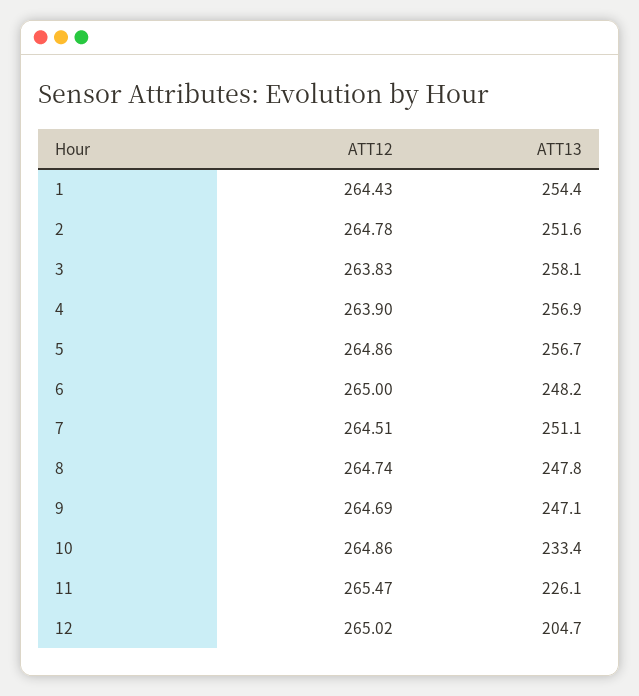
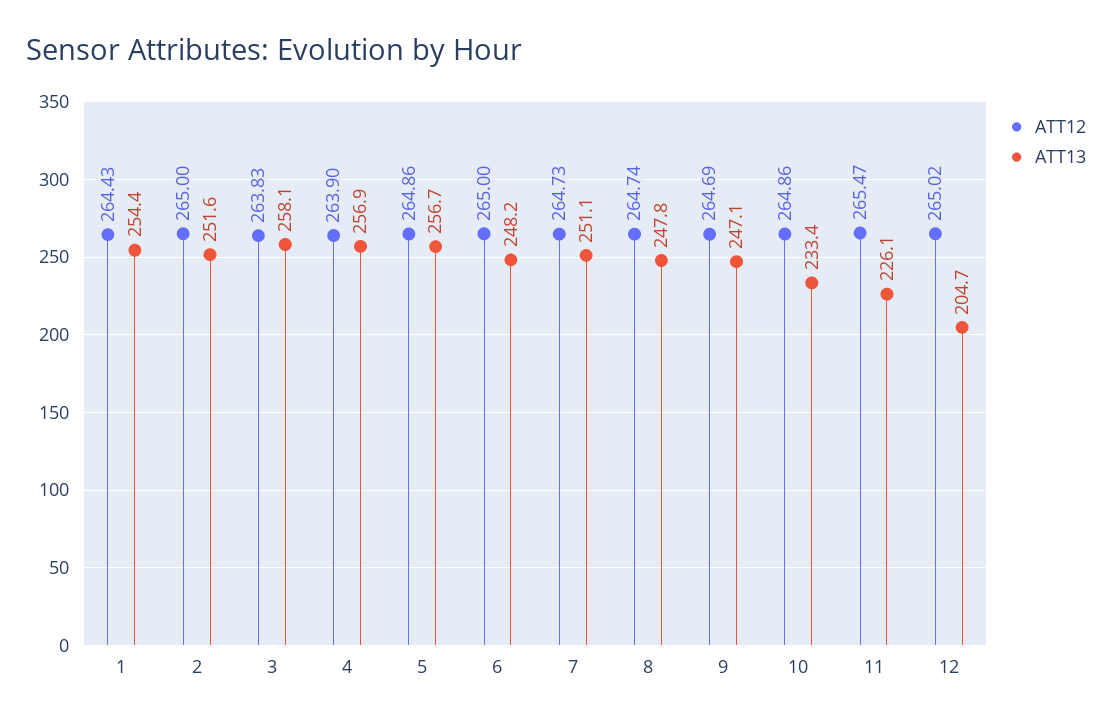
ATT12, 2: 264.78 -> 265
ATT12, 7: 264.51 -> 264.73

